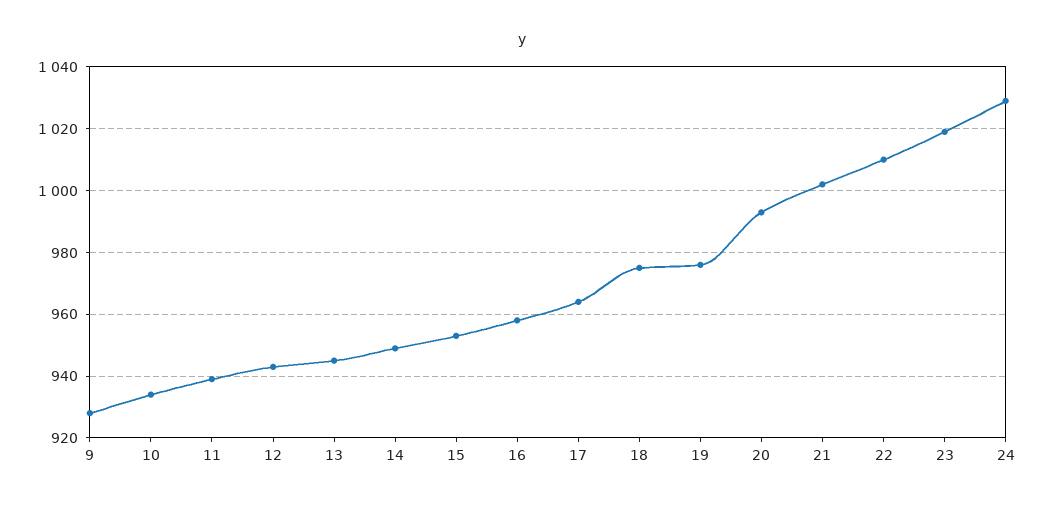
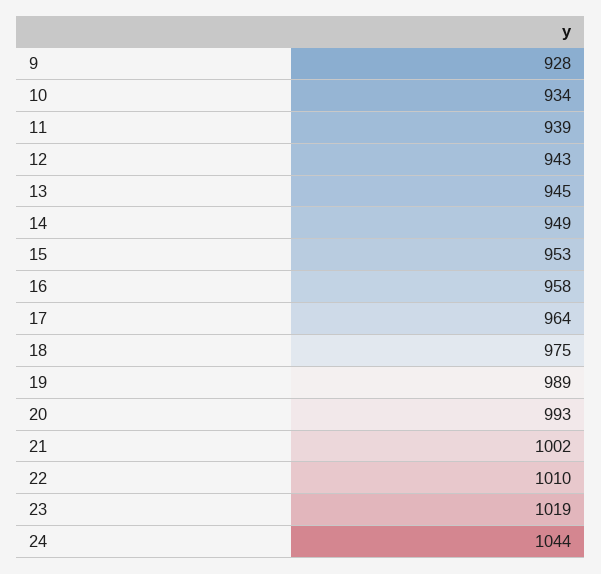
19: 975 -> 989
24: 1030 -> 1044

